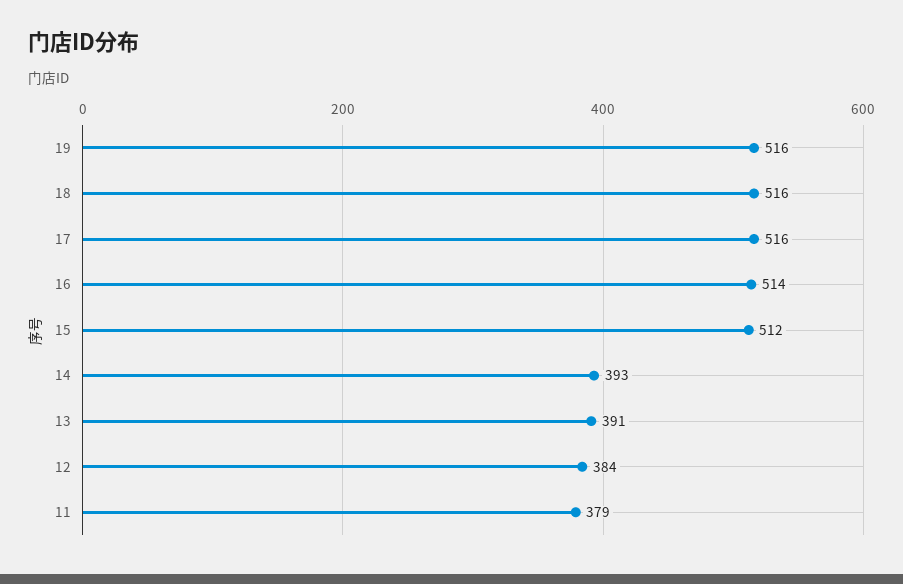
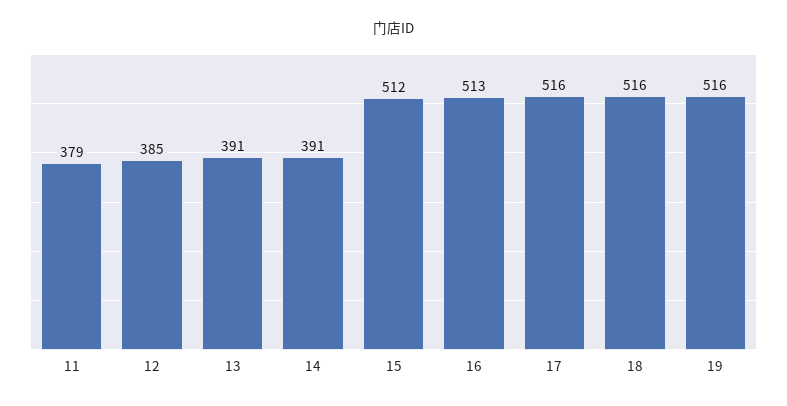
16: 514 -> 513
14: 393 -> 391
12: 384 -> 385

